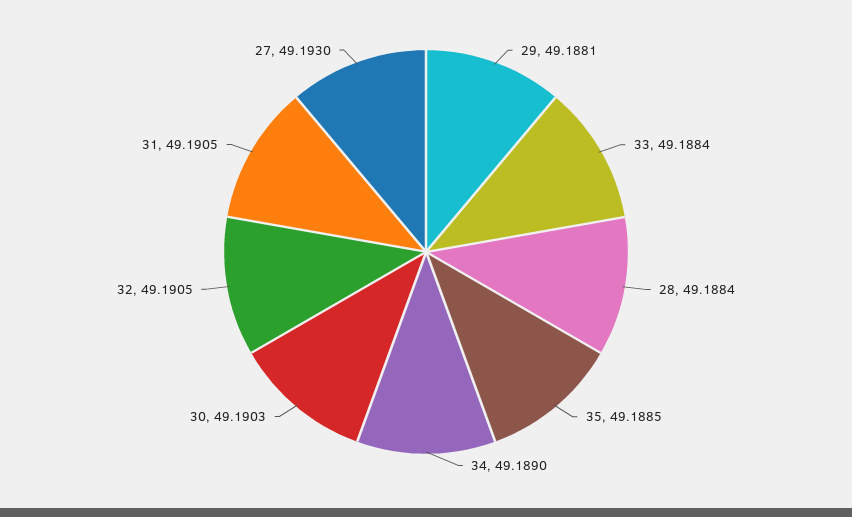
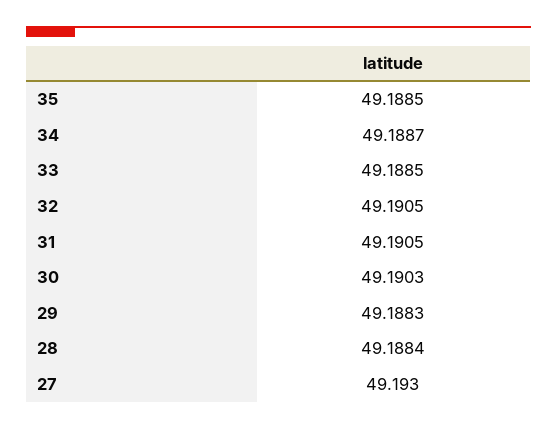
29: 49.1881 -> 49.1883
33: 49.1884 -> 49.1885
34: 49.189 -> 49.1887

